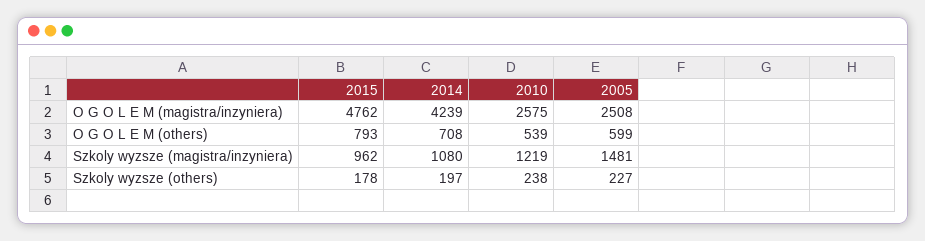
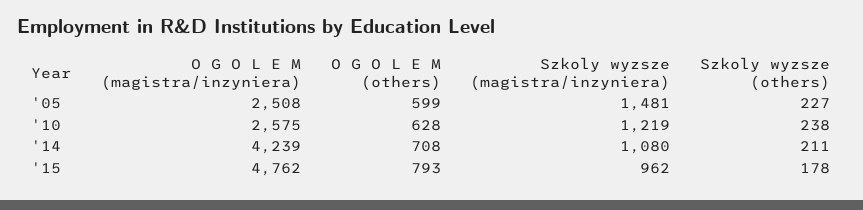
2010, O G O L E M (others): 539 -> 628
2014, Szkoly wyzsze (others): 197 -> 211

